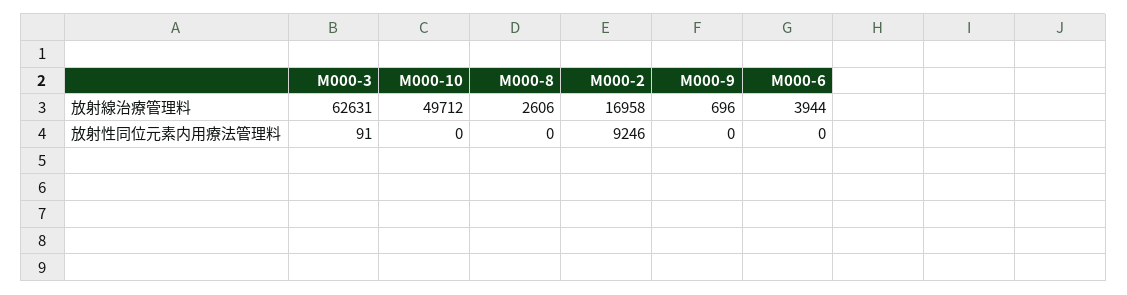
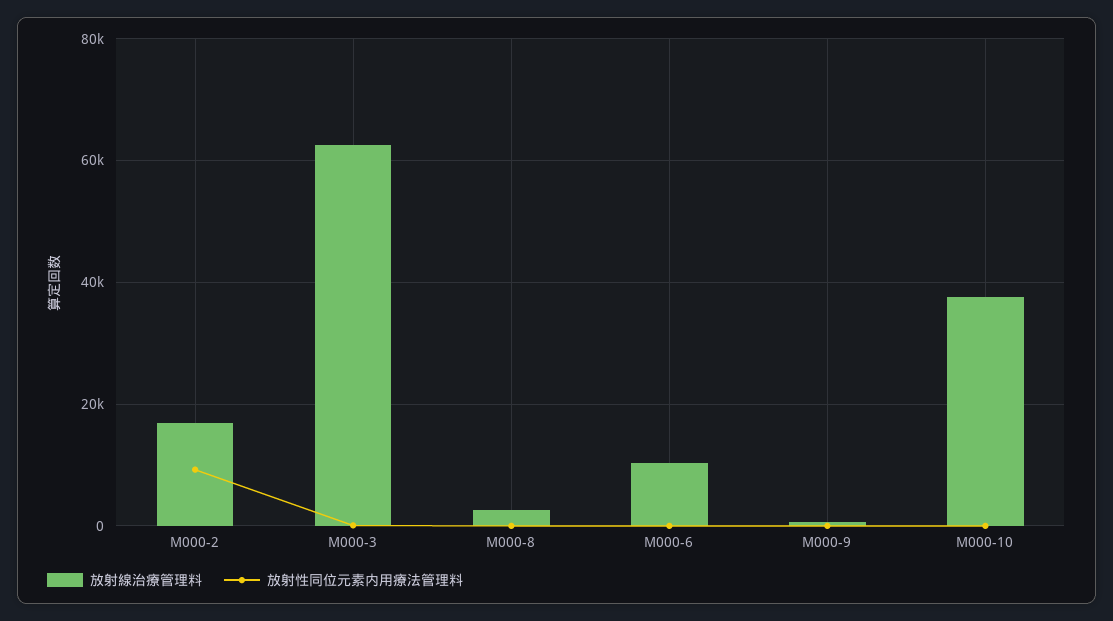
放射線治療管理料, M000-10: 49712 -> 38000
放射線治療管理料, M000-6: 3944 -> 10000

